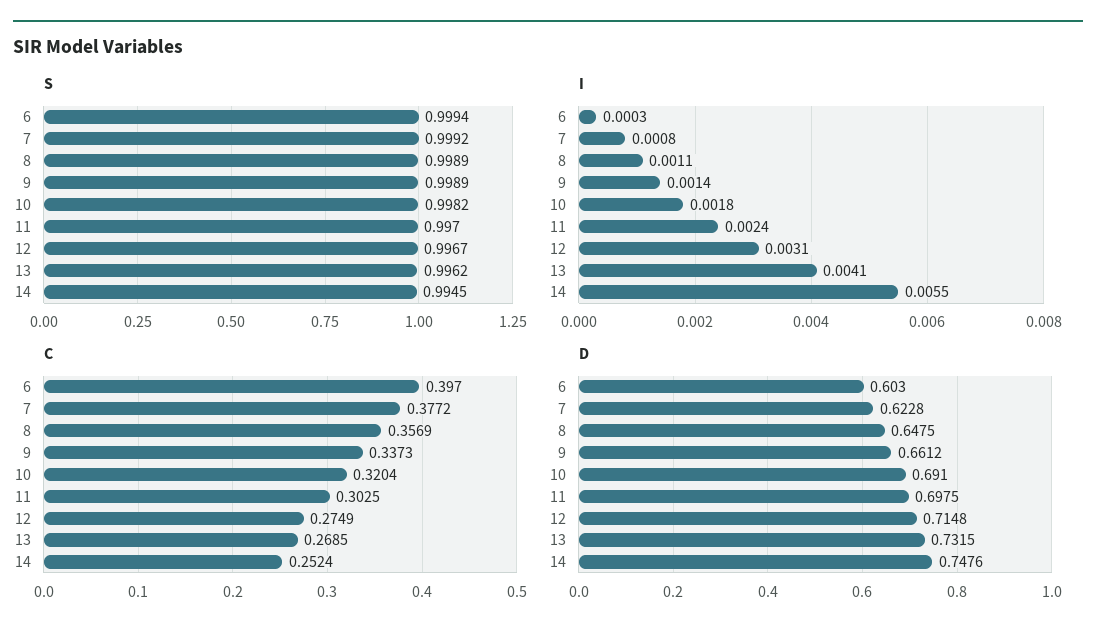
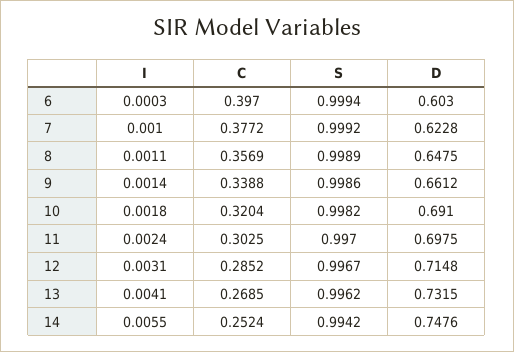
S, 9: 0.9989 -> 0.9986
S, 14: 0.9945 -> 0.9942
I, 7: 0.0008 -> 0.001
C, 9: 0.3373 -> 0.3388
C, 12: 0.2749 -> 0.2852

